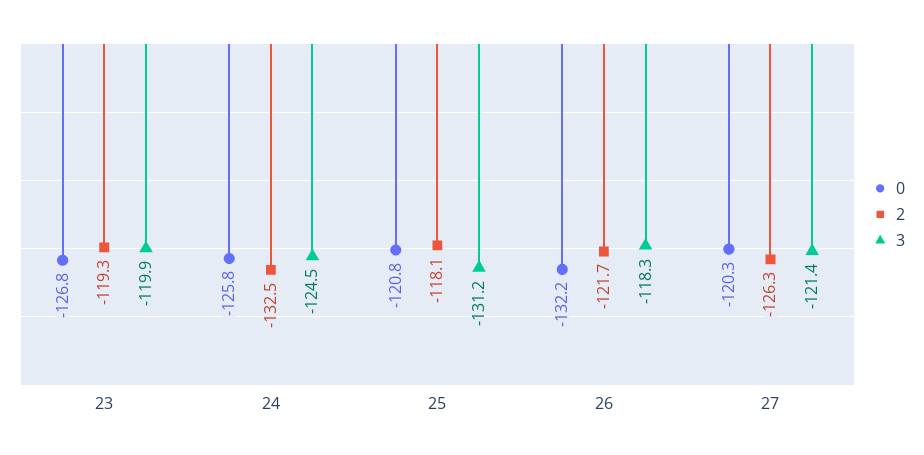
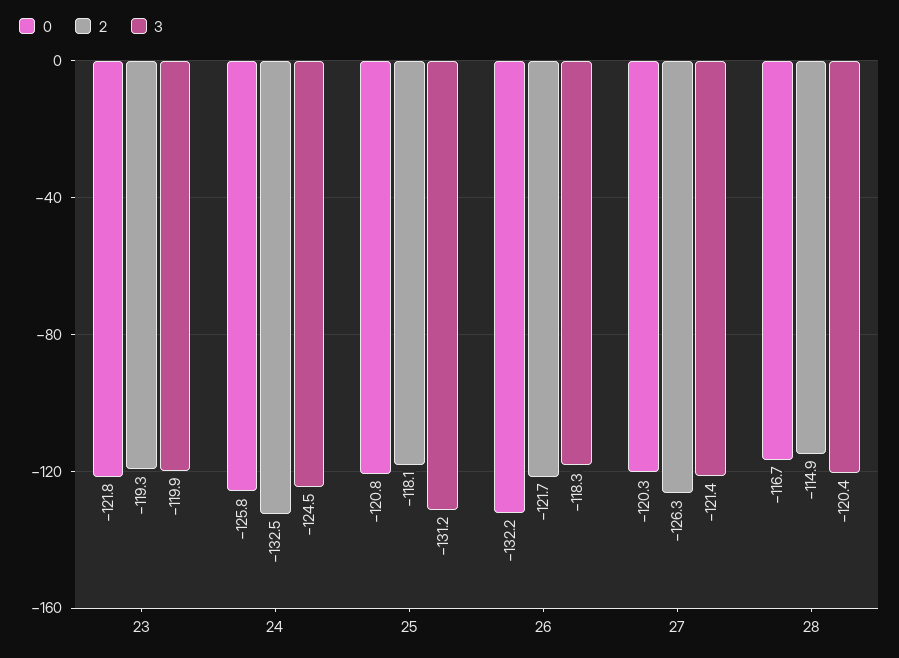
0, 23: -126.8 -> -121.8
0, 28: none -> -116.7
2, 28: none -> -114.9
3, 28: none -> -120.4

